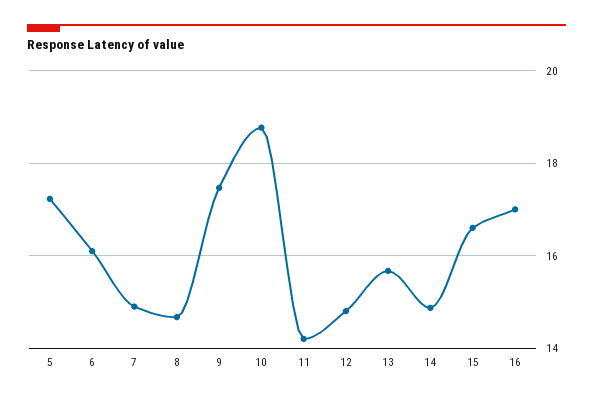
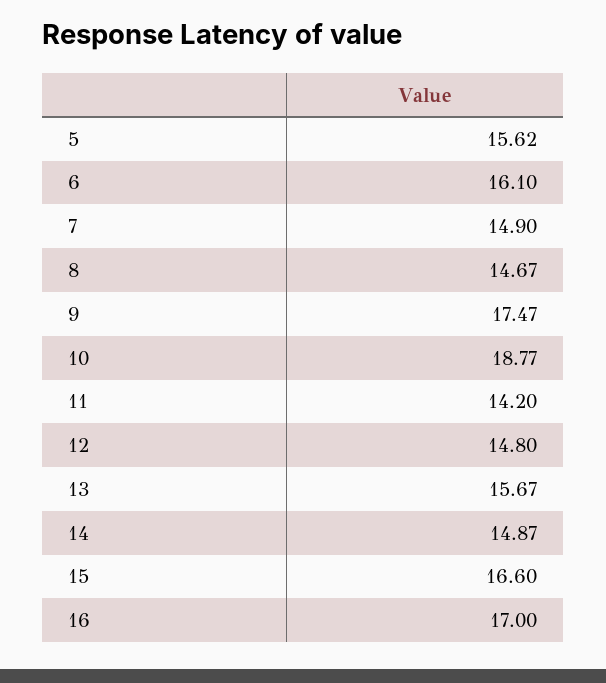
5: 17.2 -> 15.62

